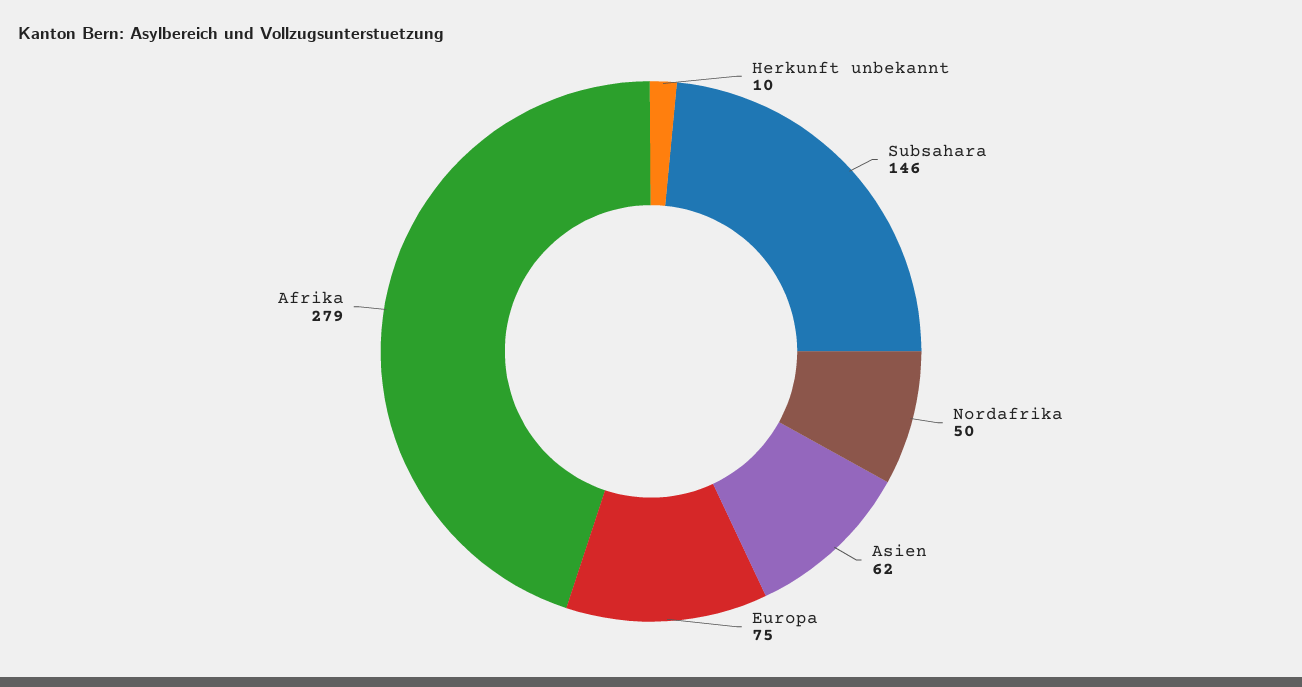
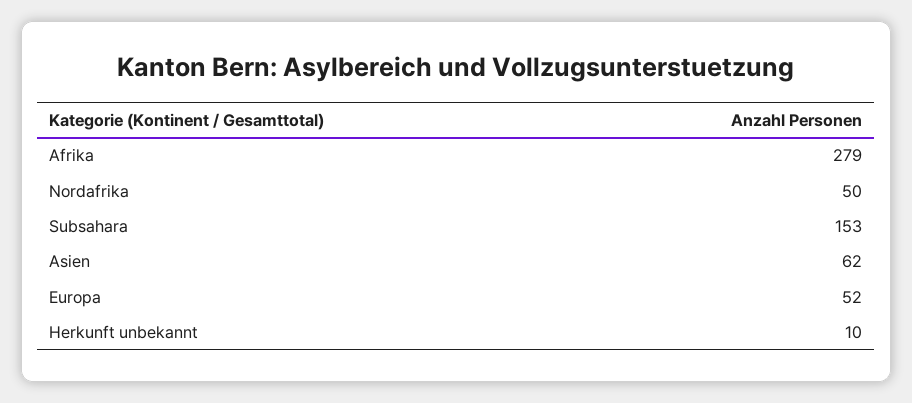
Subsahara: 146 -> 153
Europa: 75 -> 52

